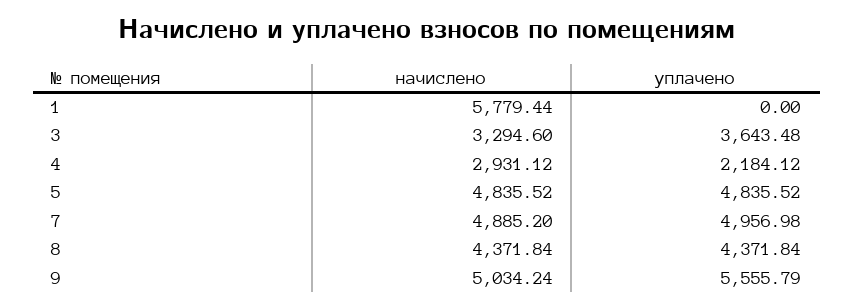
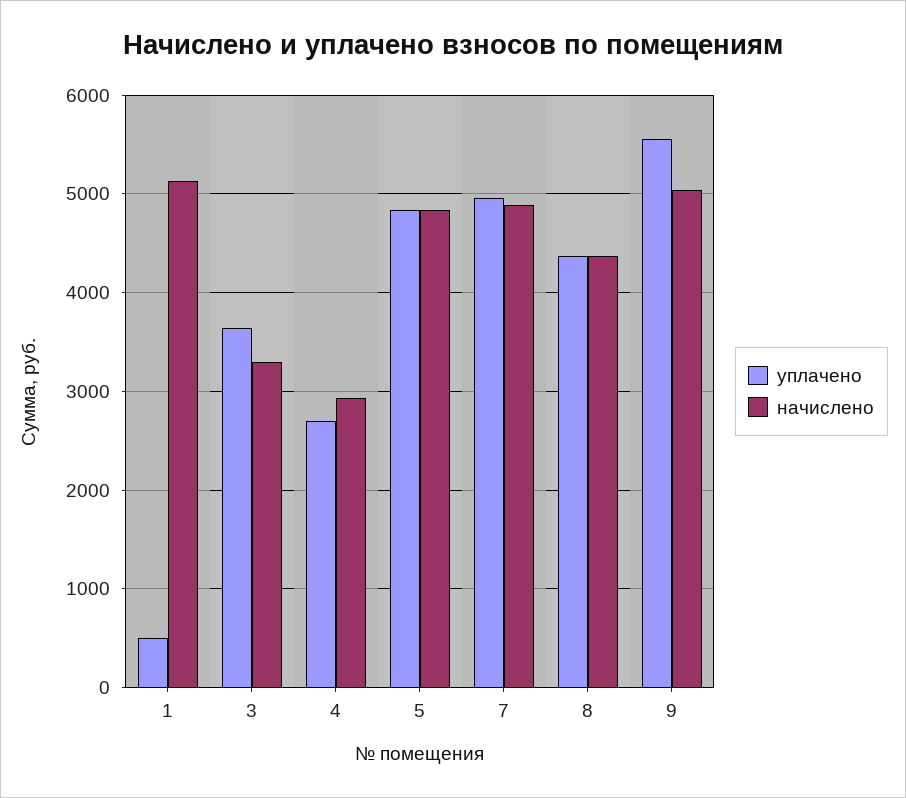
начислено, 1: 5779.44 -> 5100
уплачено, 1: 0 -> 500
уплачено, 4: 2184.12 -> 2700

